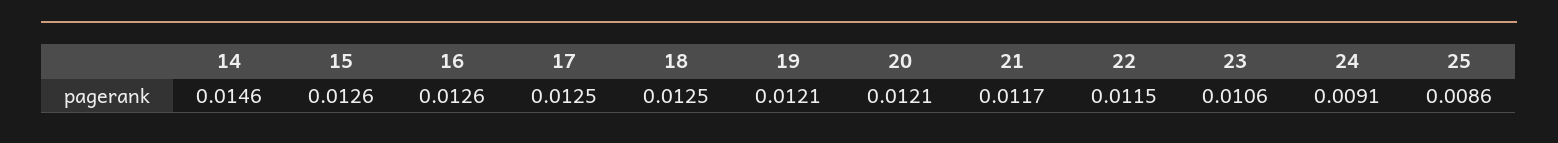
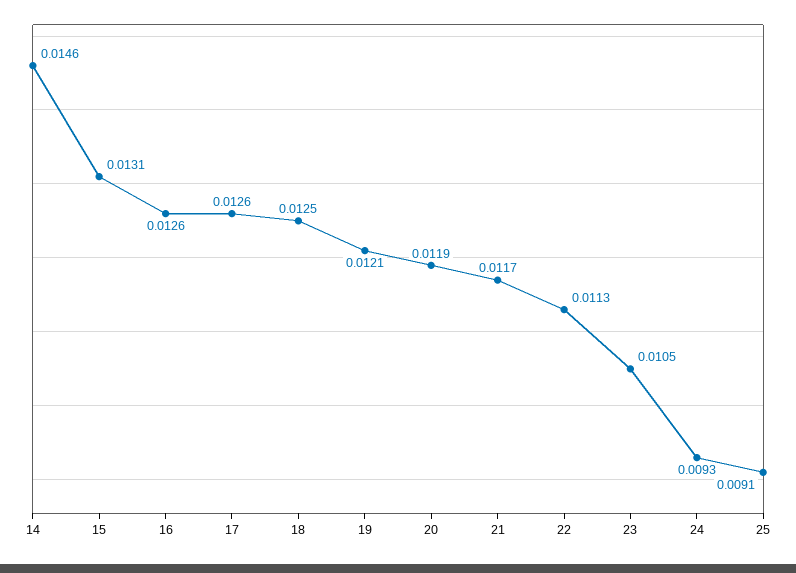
15: 0.0126 -> 0.0131
17: 0.0125 -> 0.0126
20: 0.0121 -> 0.0119
22: 0.0115 -> 0.0113
23: 0.0106 -> 0.0105
24: 0.0091 -> 0.0093
25: 0.0086 -> 0.0091

